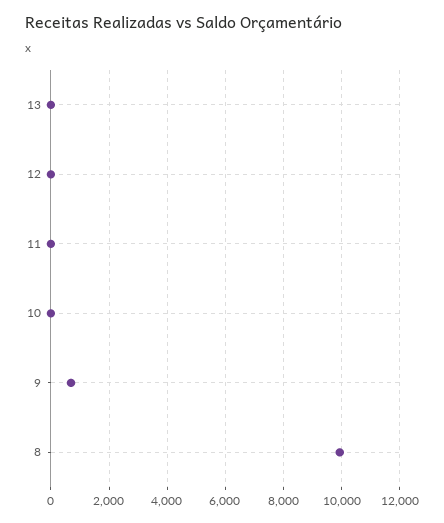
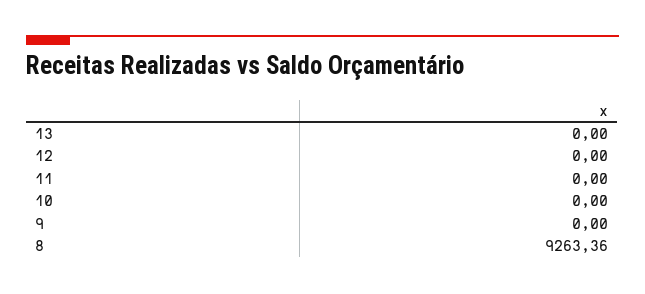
9: 750 -> 0
8: 10000 -> 9263.36

